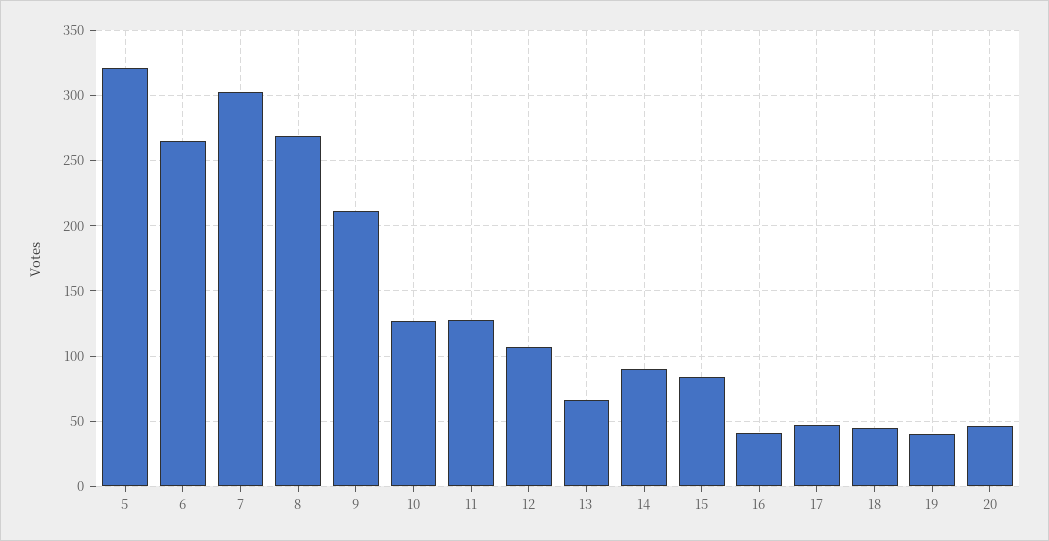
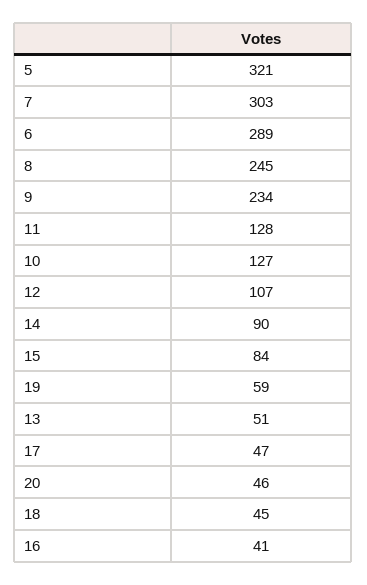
6: 265 -> 289
8: 270 -> 245
9: 210 -> 234
13: 65 -> 51
19: 40 -> 59

